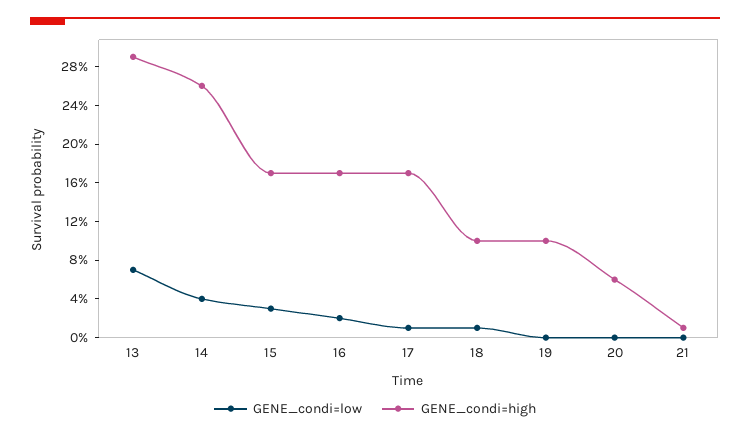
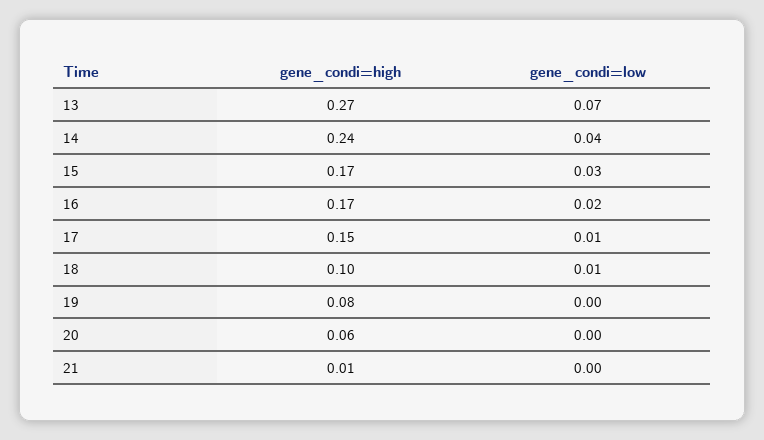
GENE_condi=high, 13: 0.29 -> 0.27
GENE_condi=high, 14: 0.26 -> 0.24
GENE_condi=high, 17: 0.17 -> 0.15
GENE_condi=high, 19: 0.1 -> 0.08

